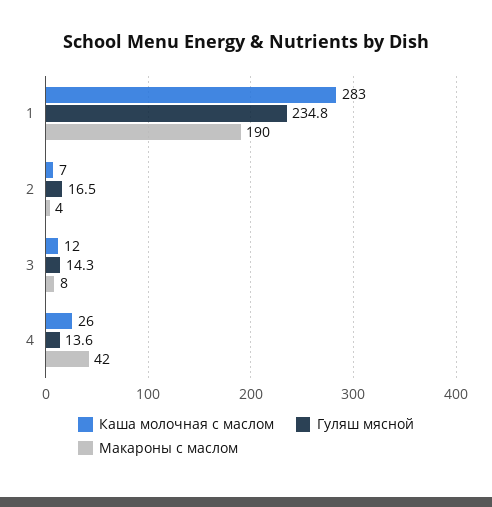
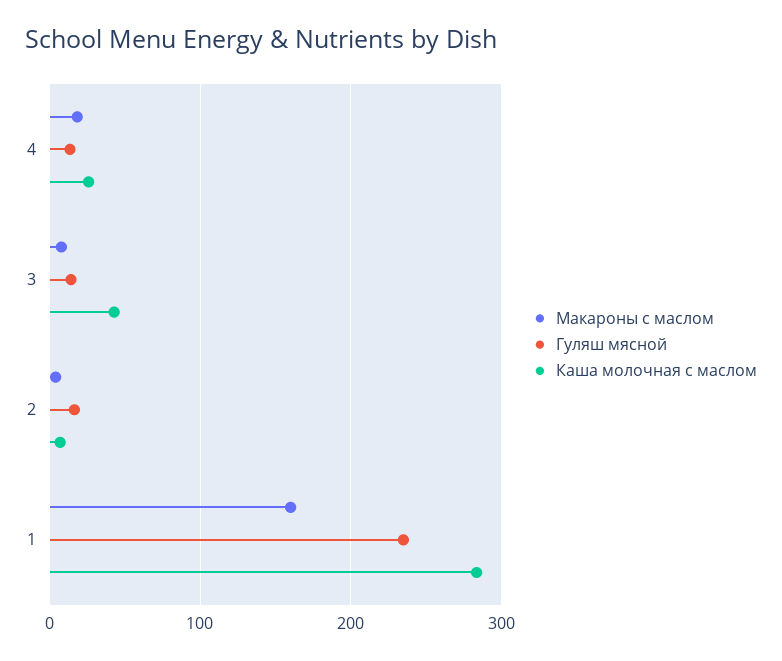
Макароны с маслом, 1: 190 -> 160
Каша молочная с маслом, 3: 12 -> 40
Макароны с маслом, 4: 42 -> 20

